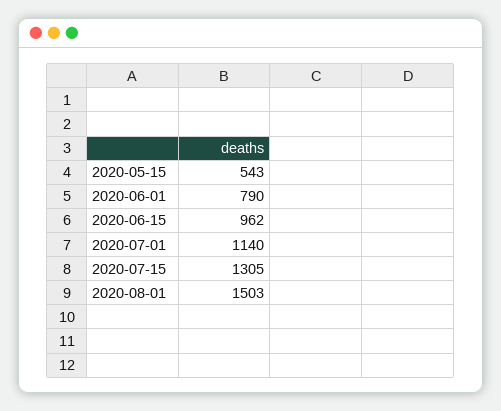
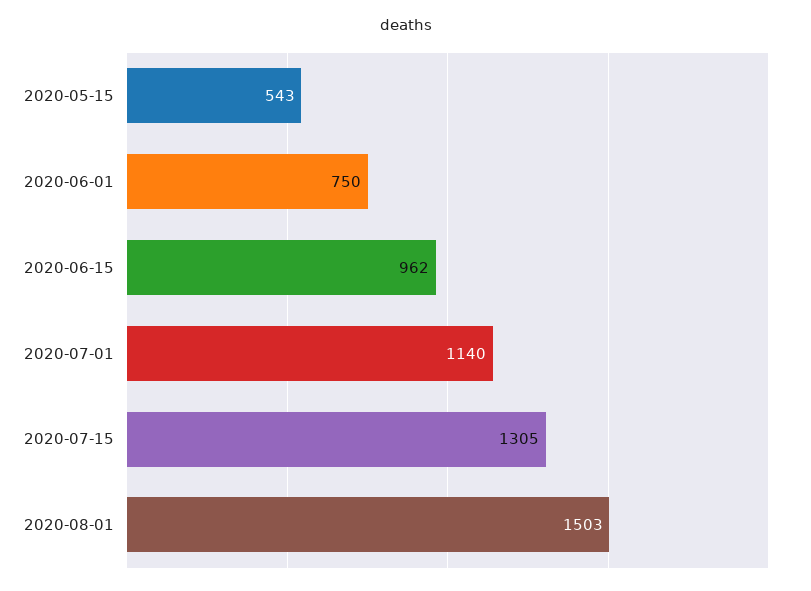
2020-06-01: 790 -> 750

